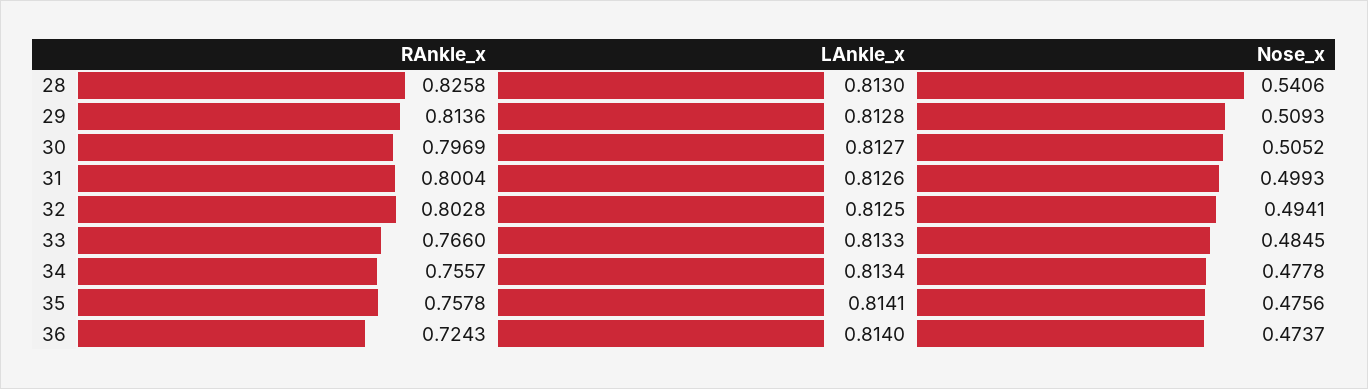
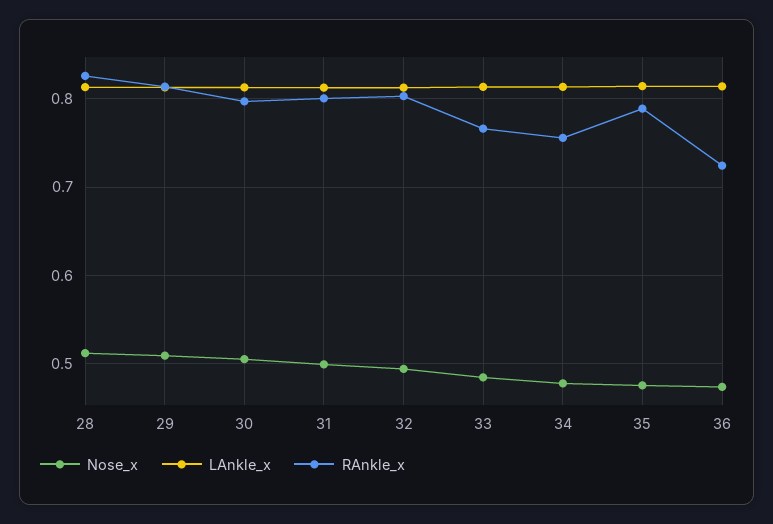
Nose_x, 28: 0.5406 -> 0.51
RAnkle_x, 35: 0.7578 -> 0.79

